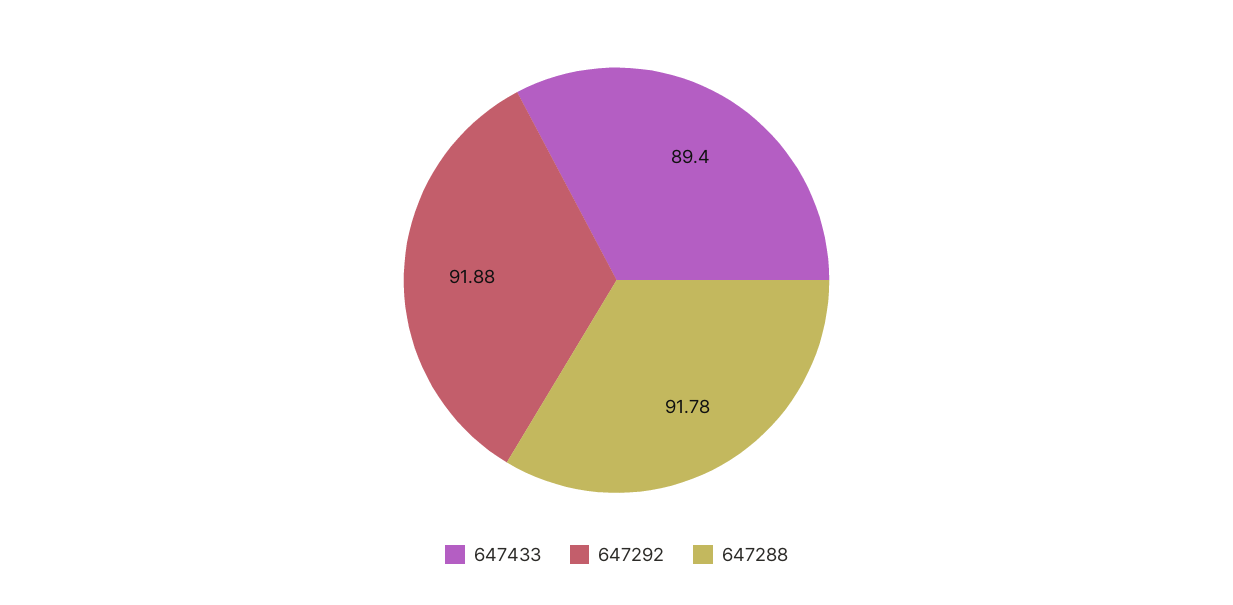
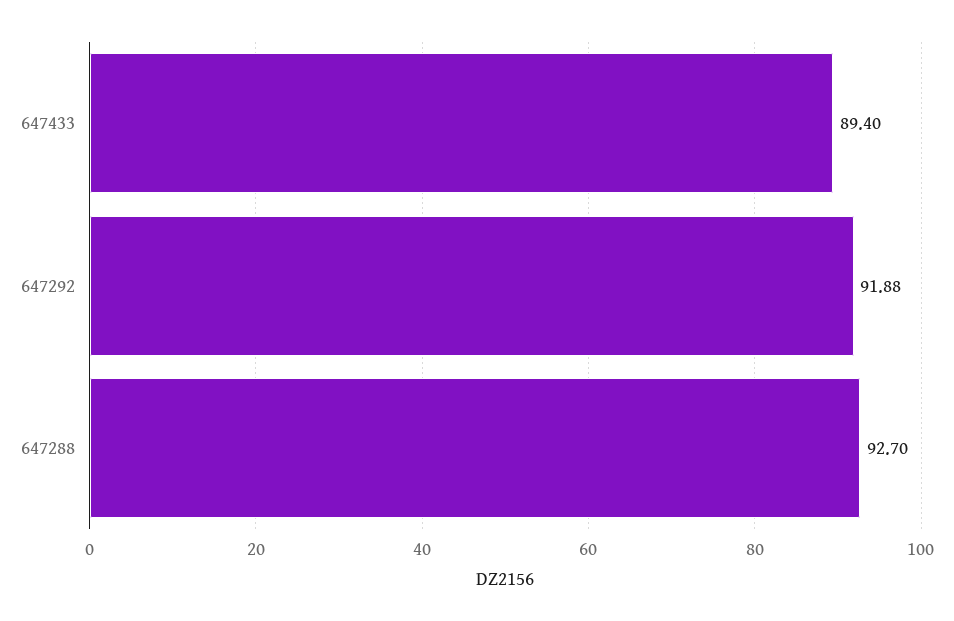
647288: 91.78 -> 92.7

